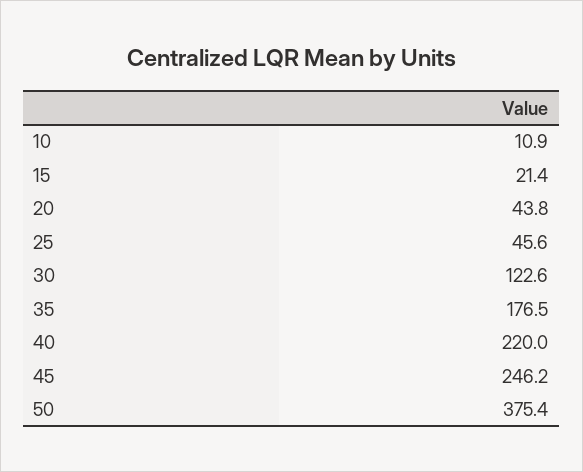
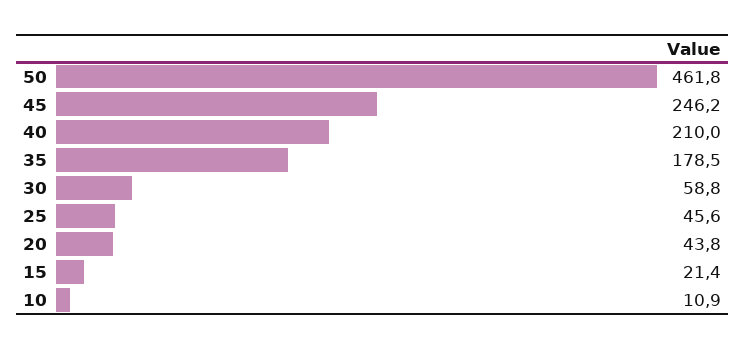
30: 122.6 -> 58.8
35: 176.5 -> 178.5
40: 220 -> 210
50: 375.4 -> 461.8

